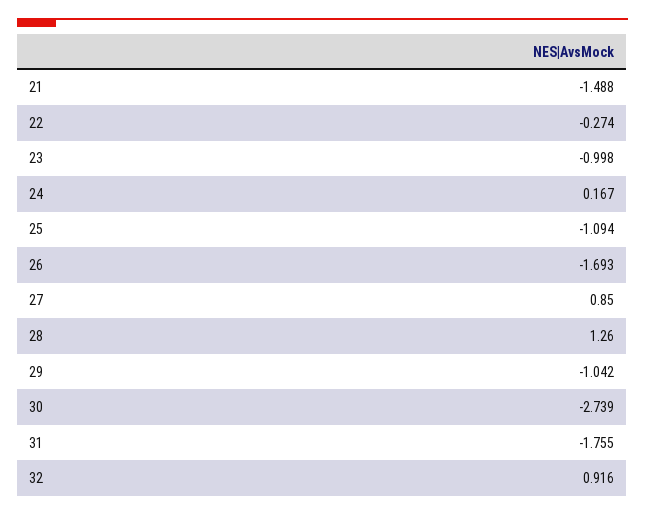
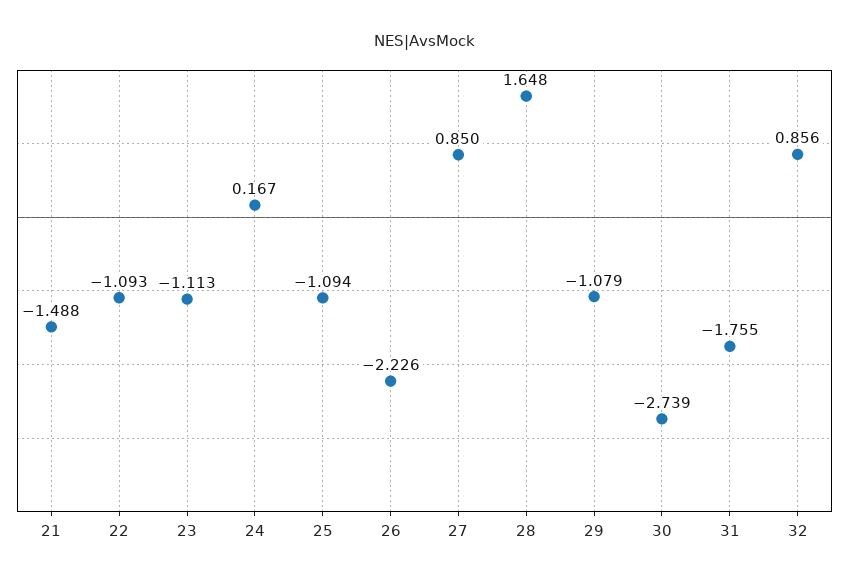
22: -0.274 -> -1.093
23: -0.998 -> -1.113
26: -1.693 -> -2.226
28: 1.26 -> 1.648
29: -1.042 -> -1.079
32: 0.916 -> 0.856

